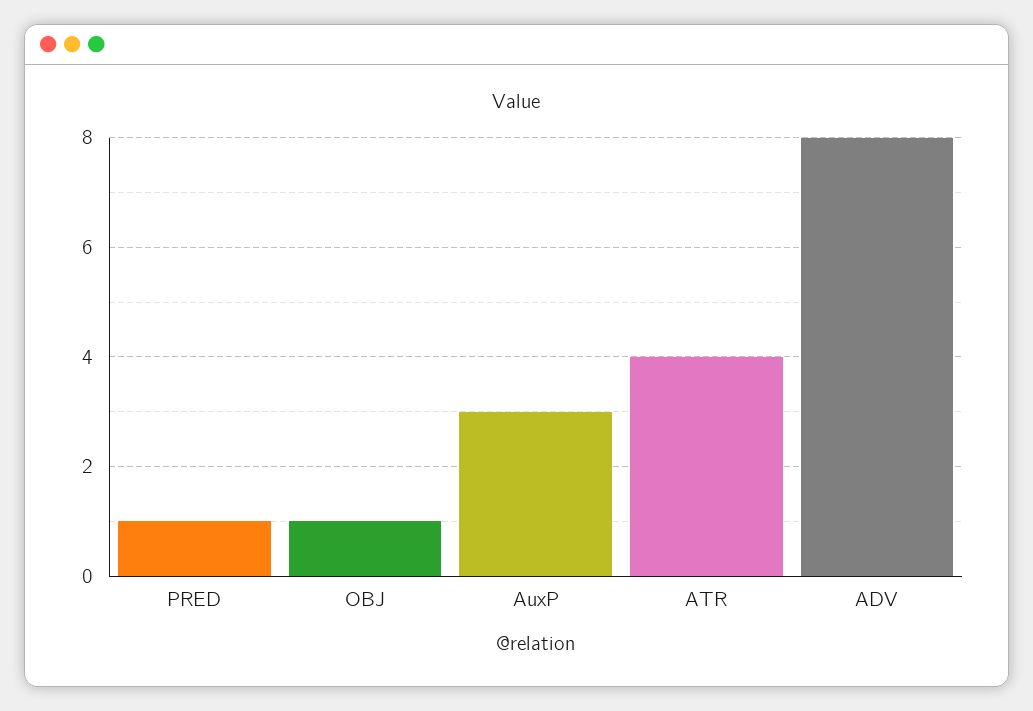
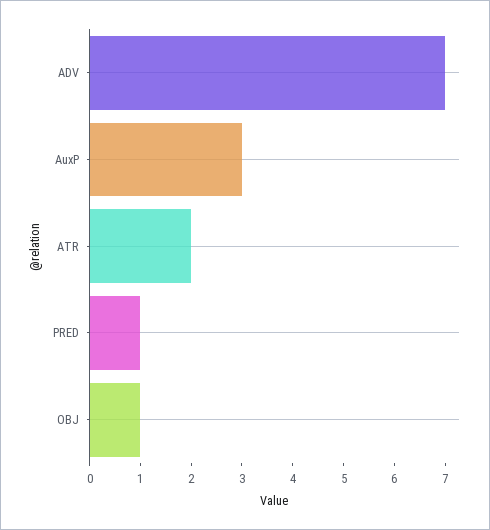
ATR: 4 -> 2
ADV: 8 -> 7

